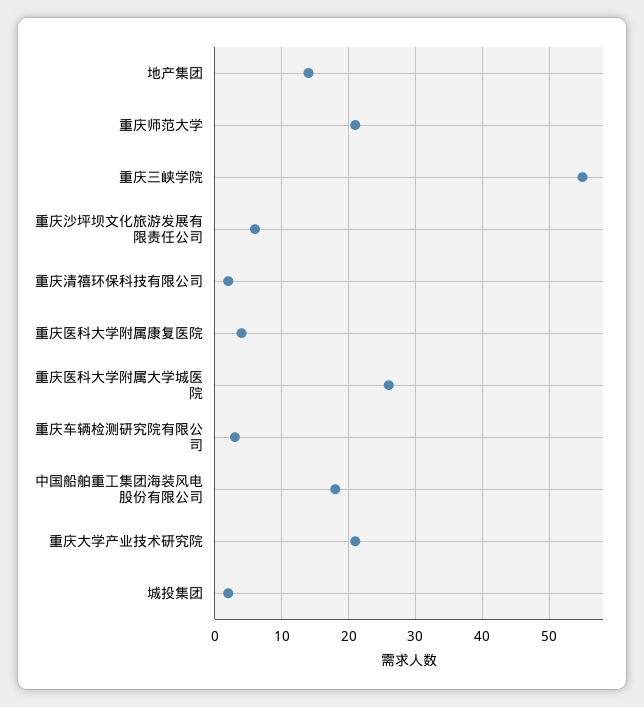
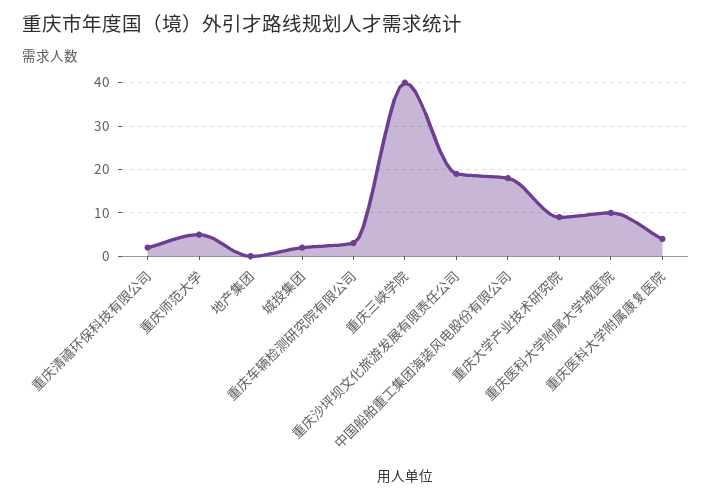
地产集团: 14 -> 0
重庆师范大学: 21 -> 5
重庆三峡学院: 55 -> 40
重庆沙坪坝文化旅游发展有限责任公司: 6 -> 20
重庆医科大学附属大学城医院: 26 -> 10
重庆大学产业技术研究院: 21 -> 10

